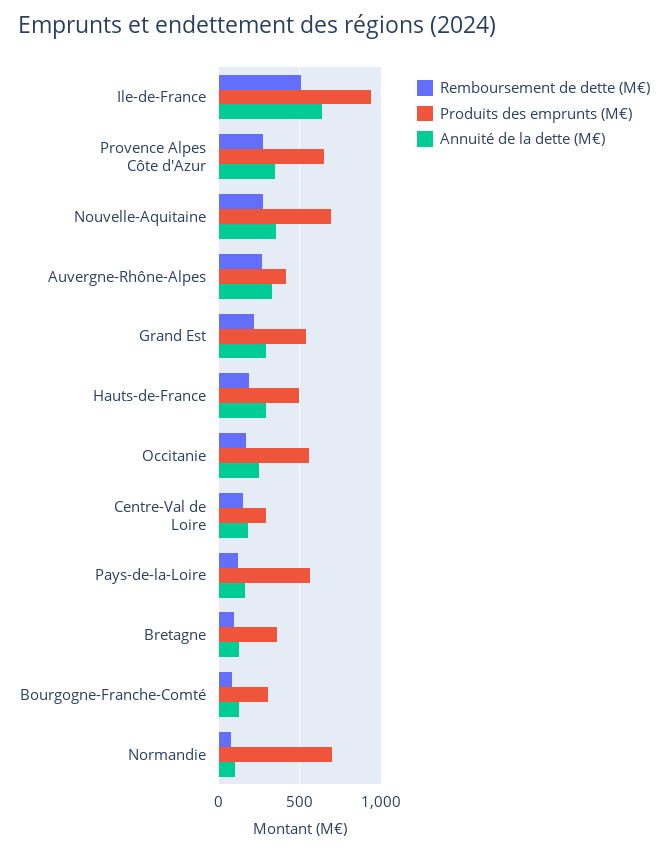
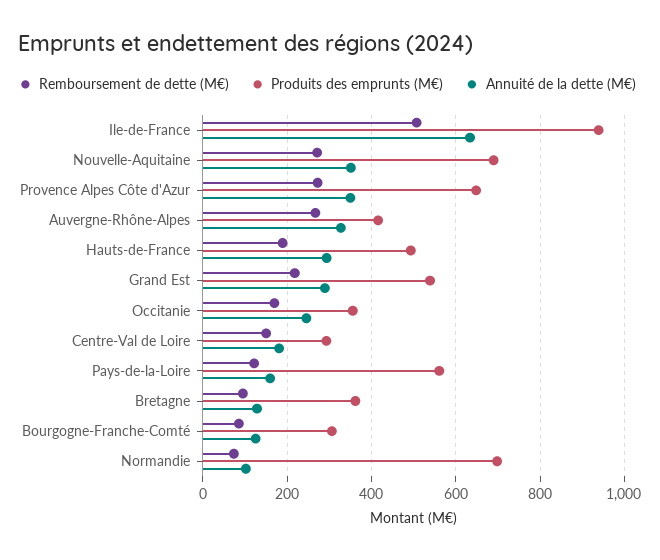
Produits des emprunts (M€), Occitanie: 550 -> 360

